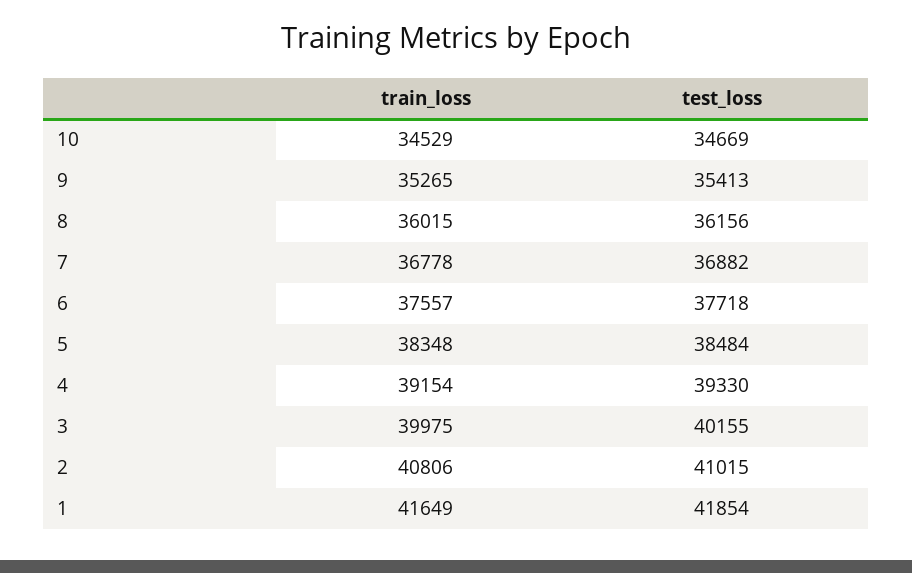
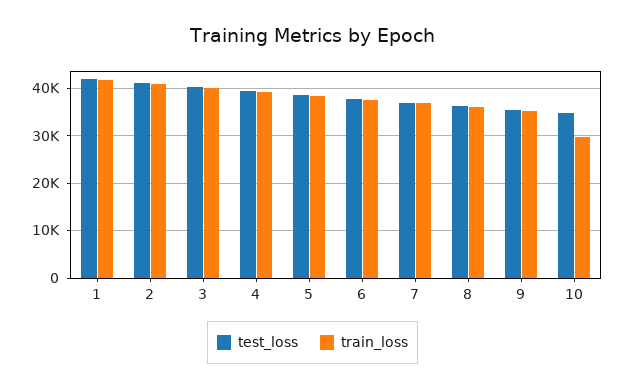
train_loss, 10: 34529 -> 30000

